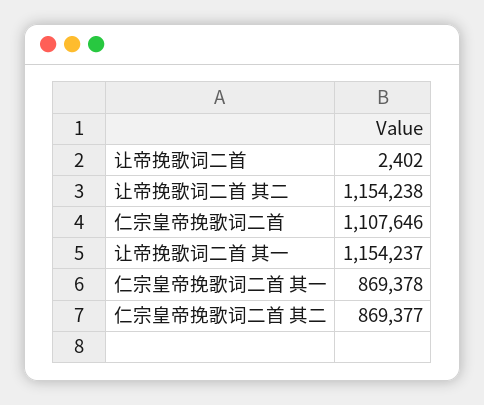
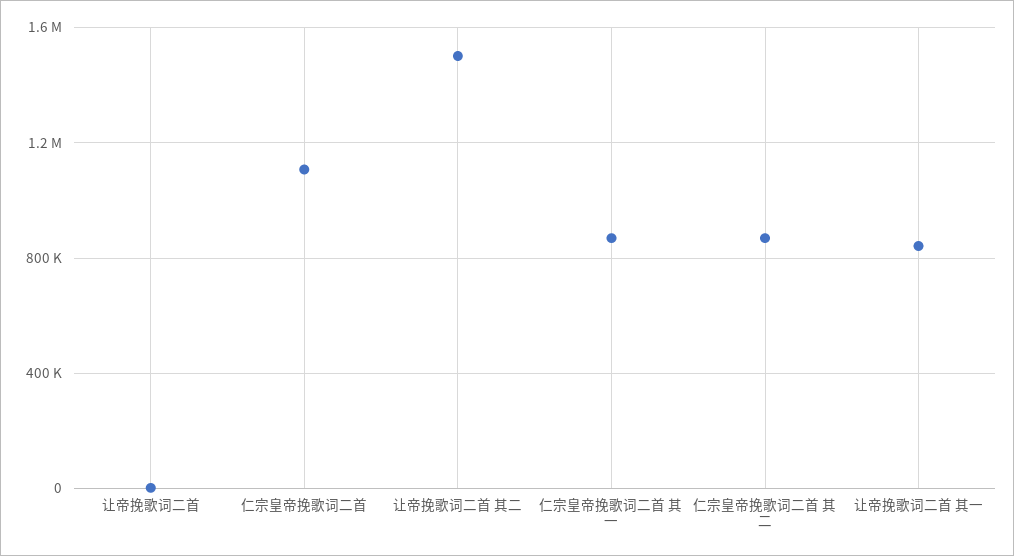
让帝挽歌词二首 其二: 1154238 -> 1500000
让帝挽歌词二首 其一: 1154237 -> 850000

